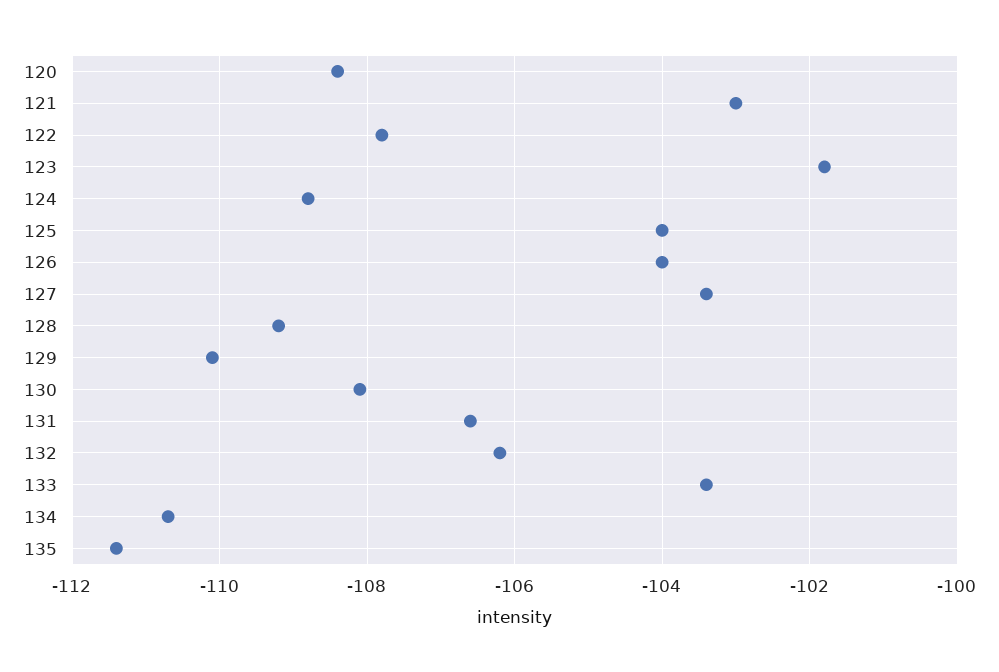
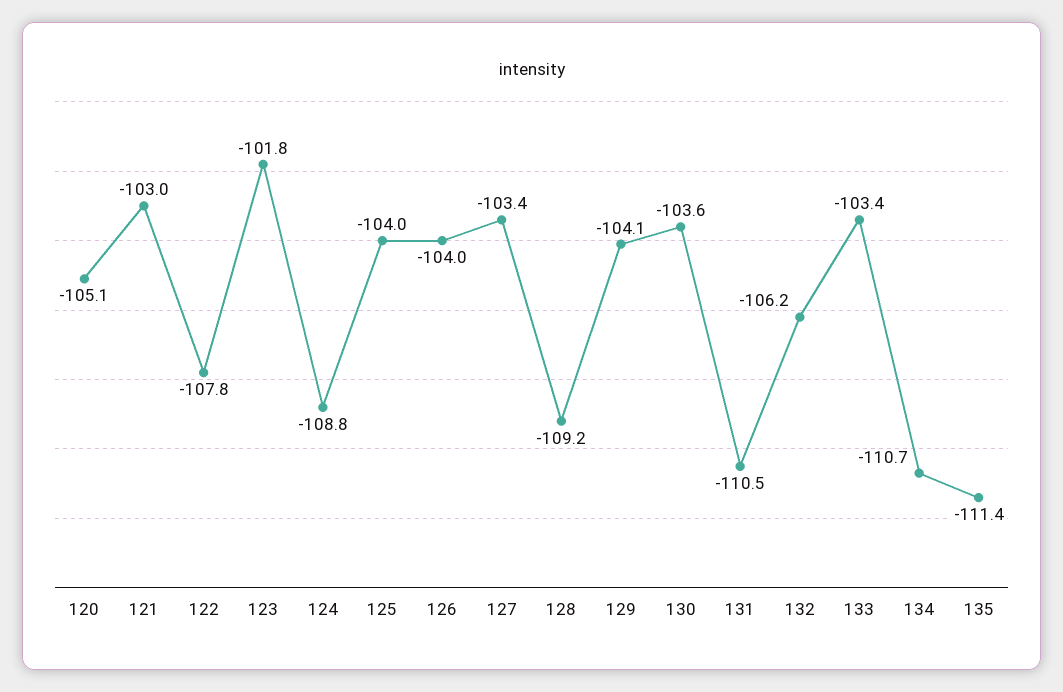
120: -108.5 -> -105.1
129: -110 -> -104.1
130: -108 -> -103.6
131: -106.5 -> -110.5

